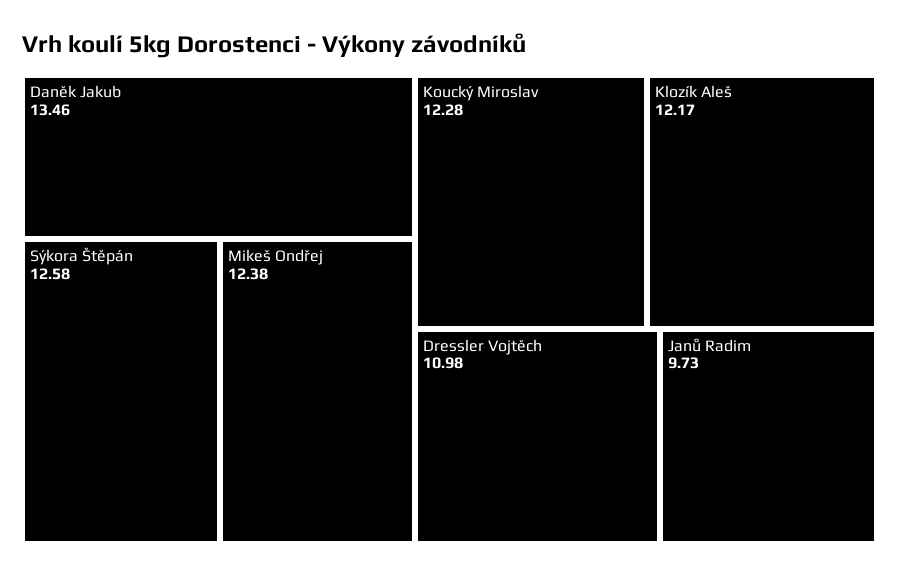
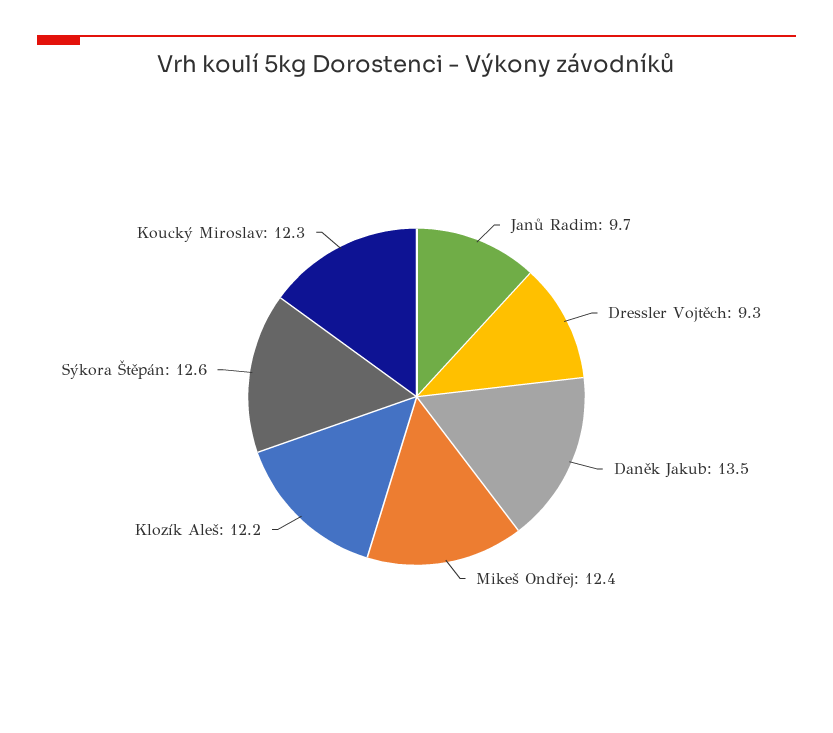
Dressler Vojtěch: 10.98 -> 9.3

